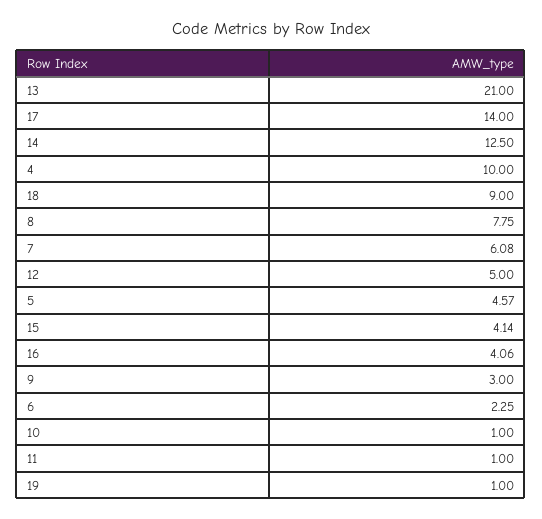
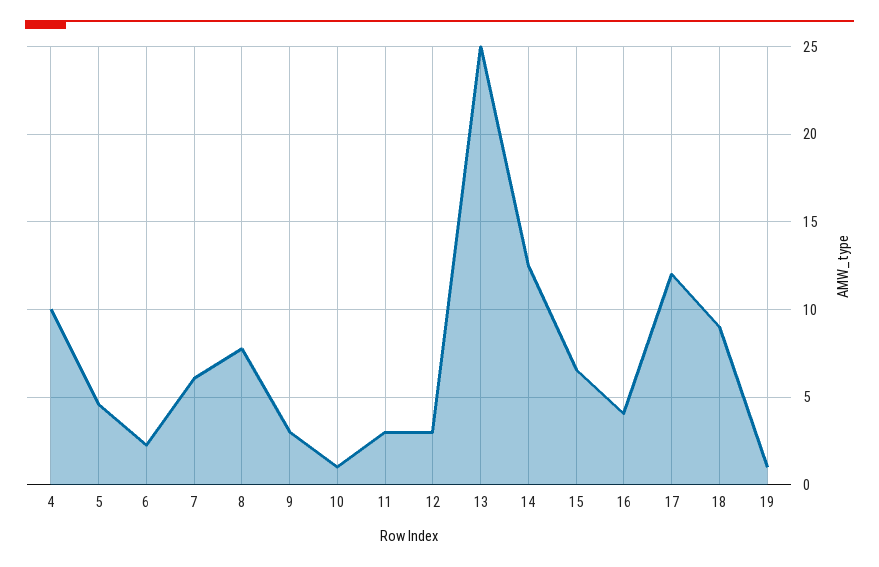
13: 21 -> 25
17: 14 -> 12
12: 5 -> 3
15: 4.14 -> 6.5
11: 1 -> 3

